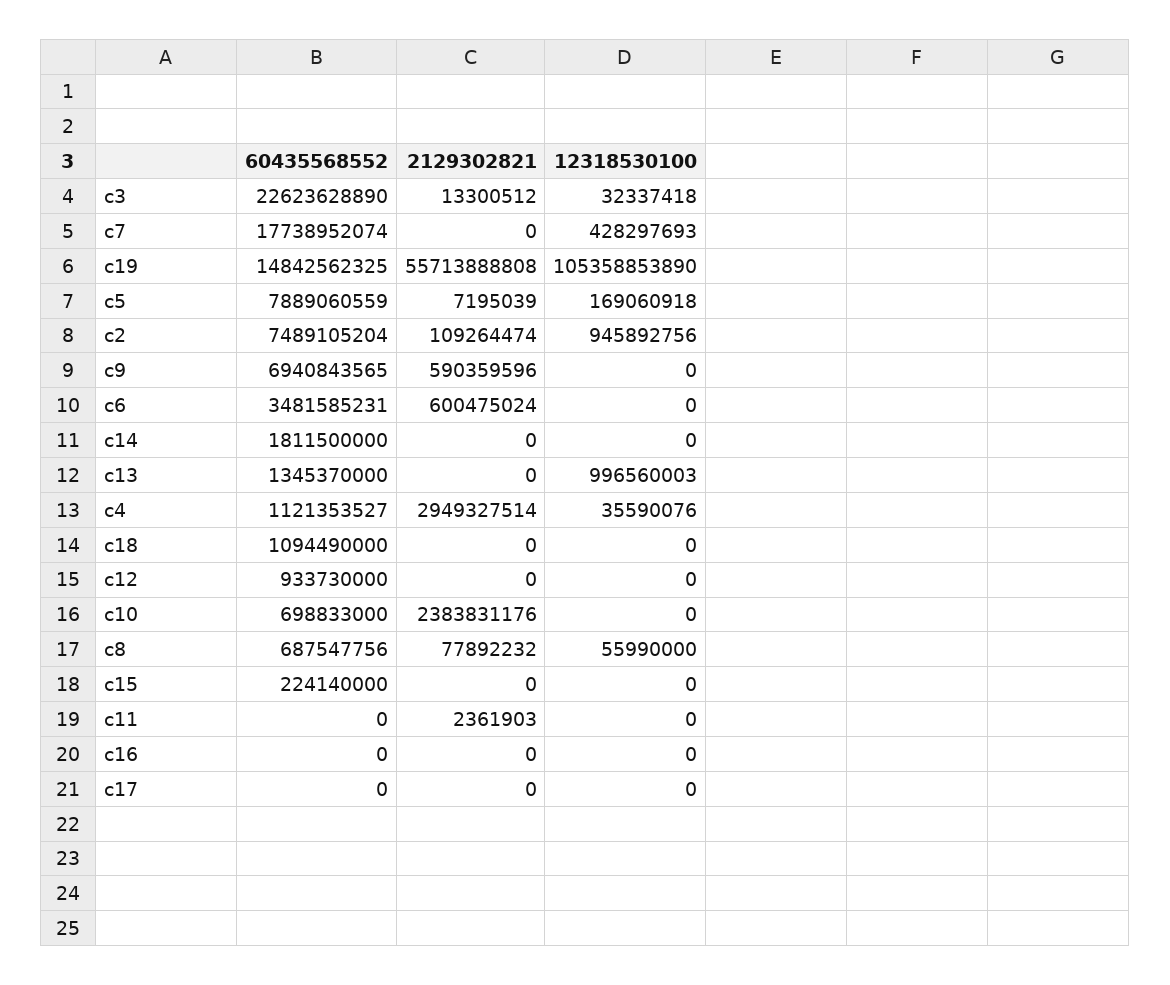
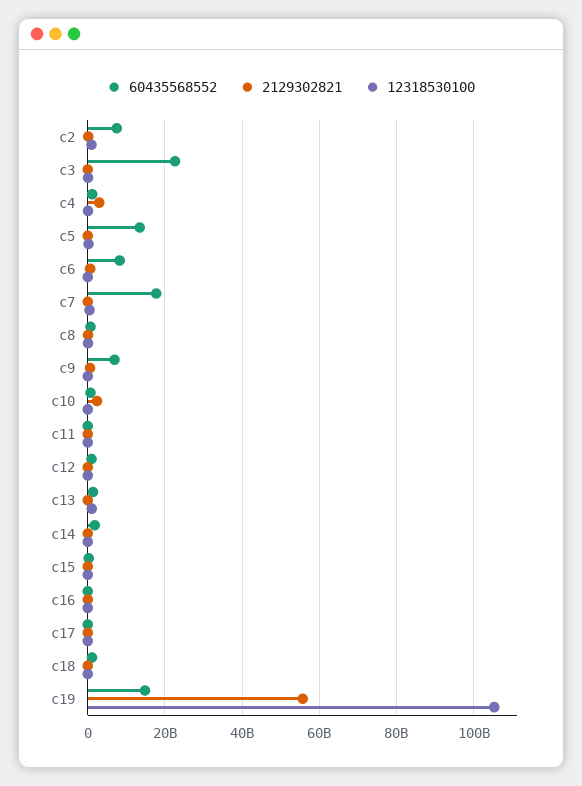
60435568552, c5: 7889060559 -> 14000000000
60435568552, c6: 3481585231 -> 8000000000

